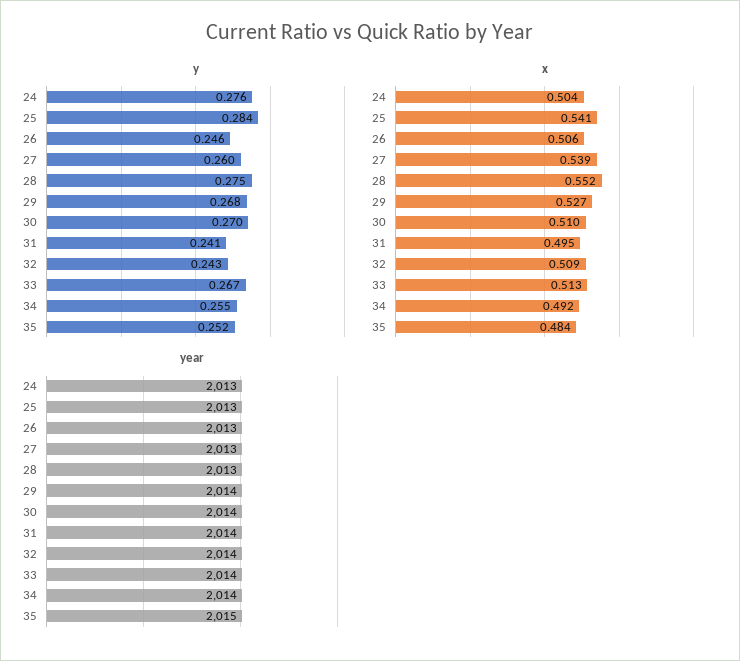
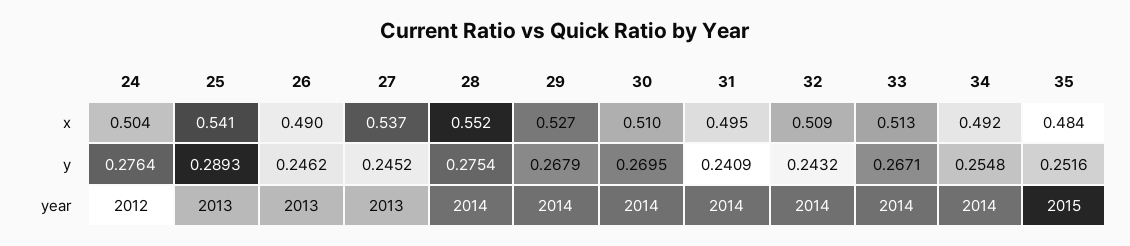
y, 25: 0.284 -> 0.2893
y, 27: 0.26 -> 0.2452
x, 26: 0.506 -> 0.49
x, 27: 0.539 -> 0.537
year, 24: 2013 -> 2012
year, 28: 2013 -> 2014

